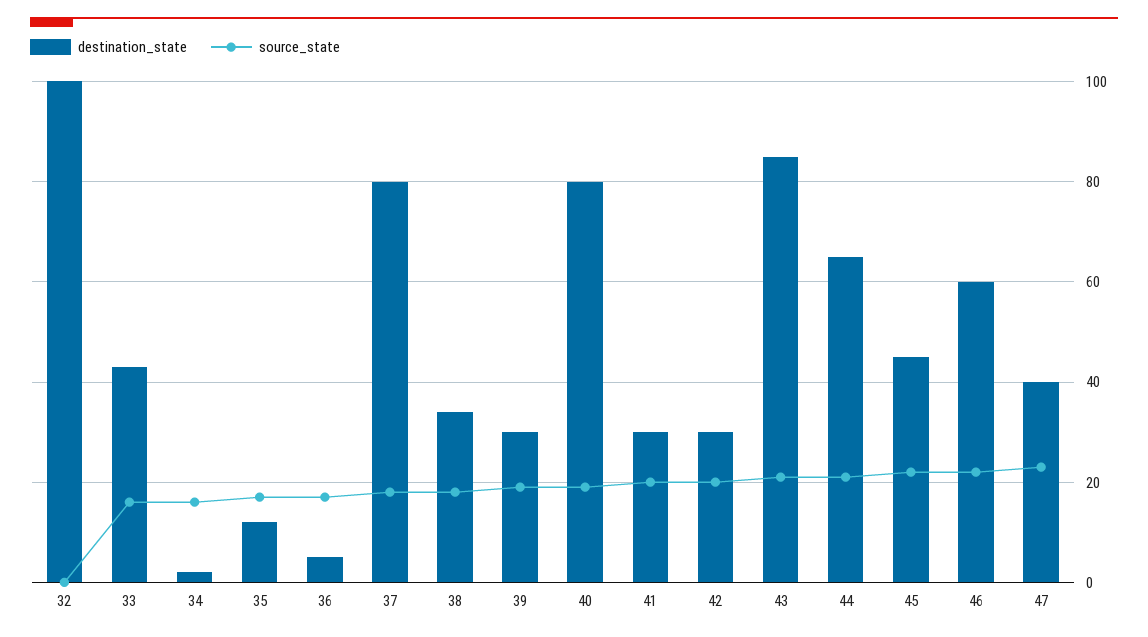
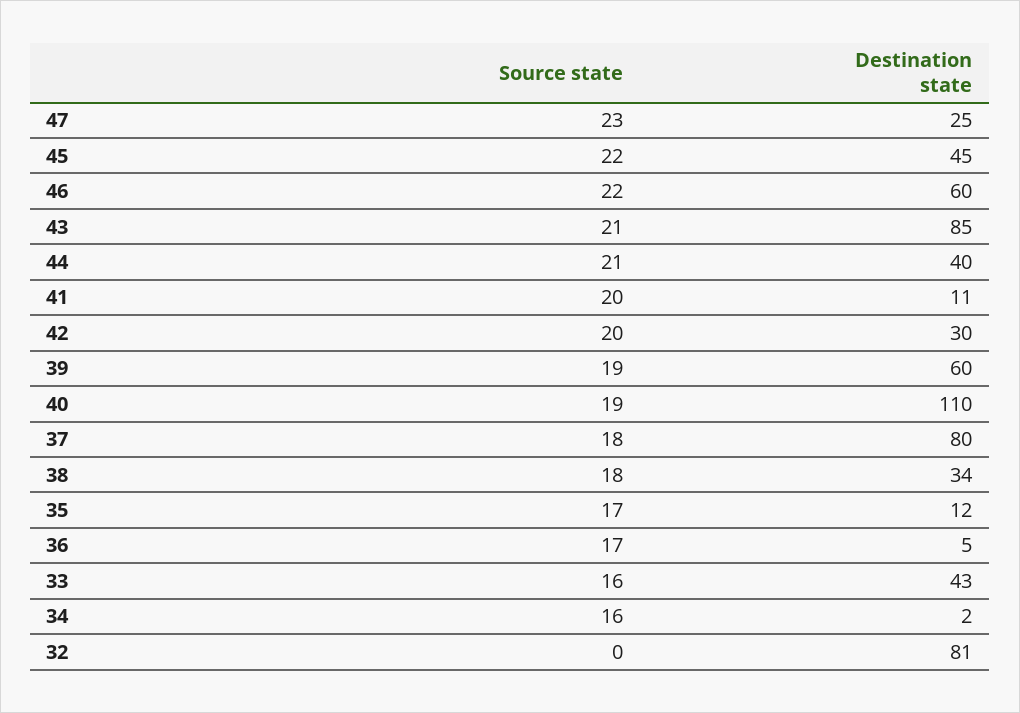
destination_state, 32: 100 -> 81
destination_state, 39: 30 -> 60
destination_state, 40: 80 -> 110
destination_state, 41: 30 -> 11
destination_state, 44: 65 -> 40
destination_state, 47: 40 -> 25

